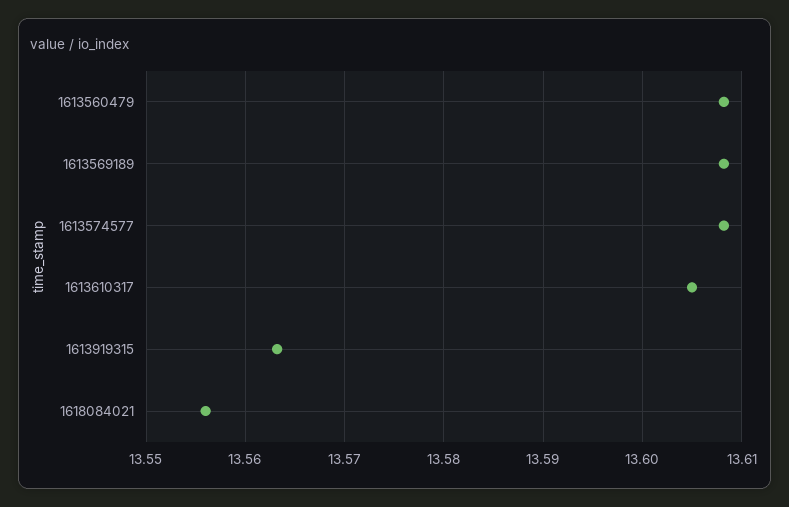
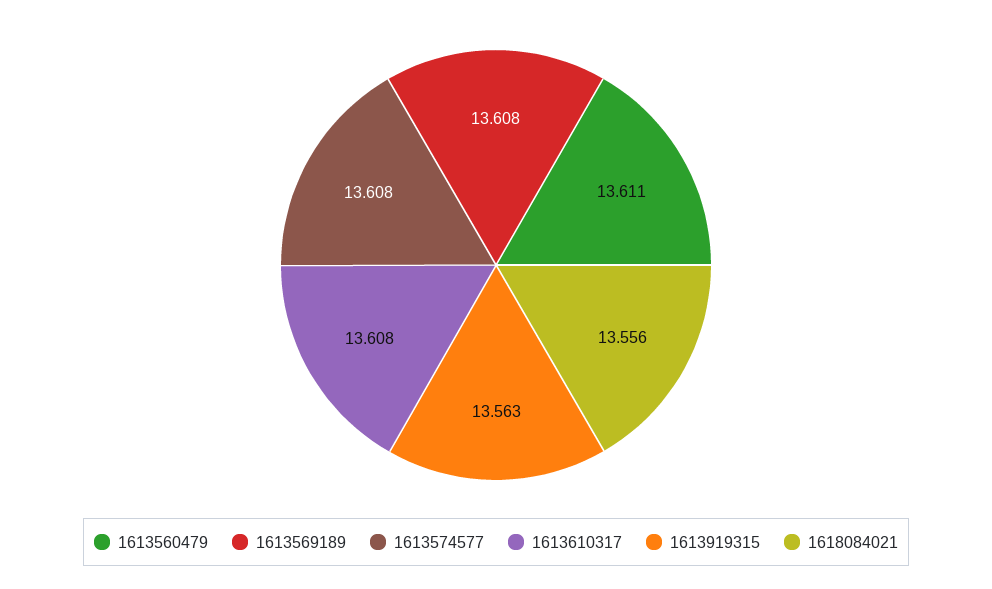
1613560479: 13.608 -> 13.611
1613610317: 13.605 -> 13.608

